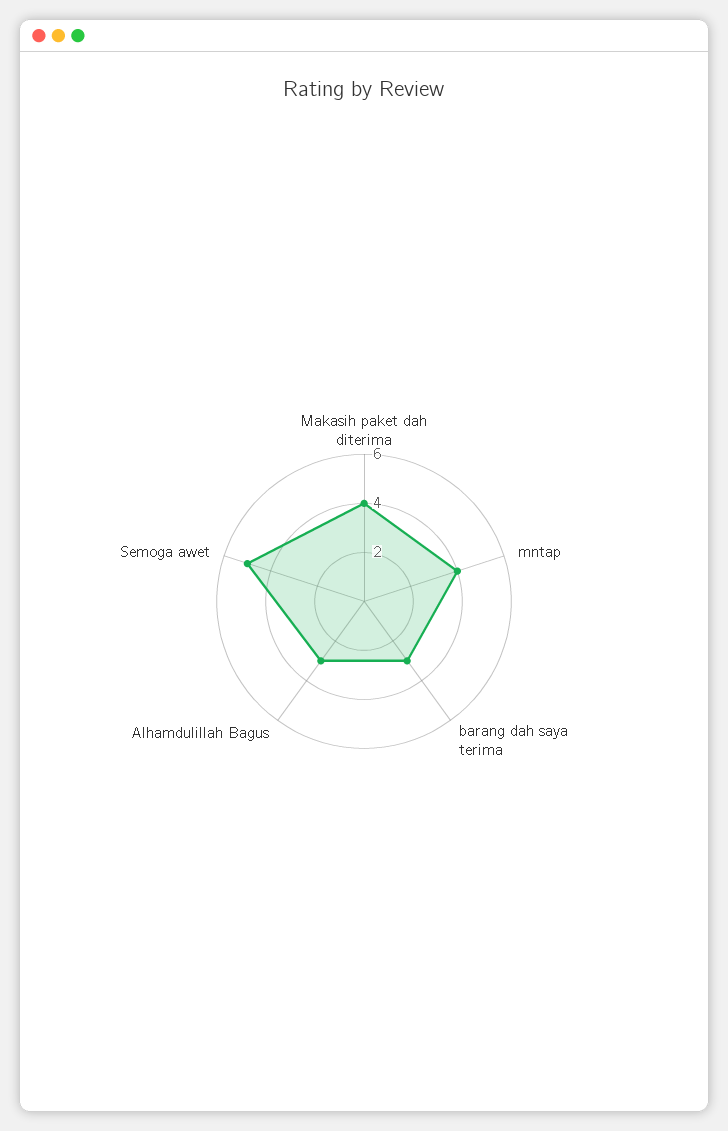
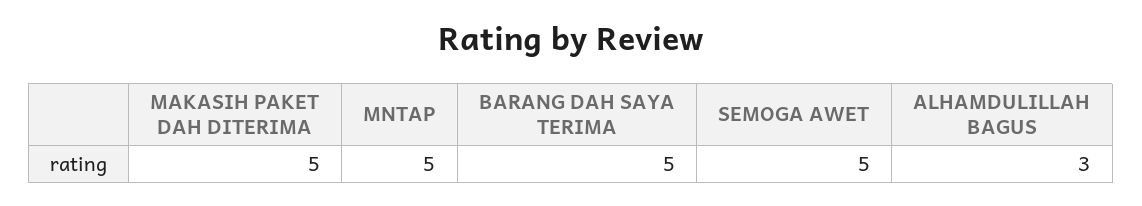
Makasih paket dah diterima: 4 -> 5
mntap: 4 -> 5
barang dah saya terima: 3 -> 5

